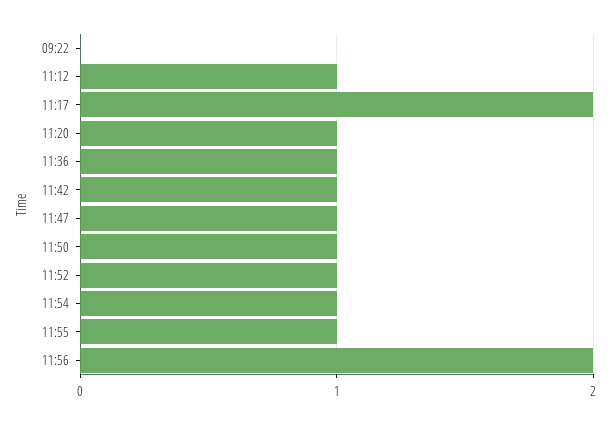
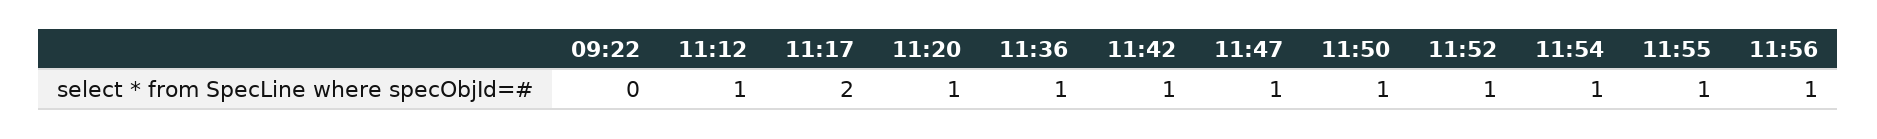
11:56: 2 -> 1

